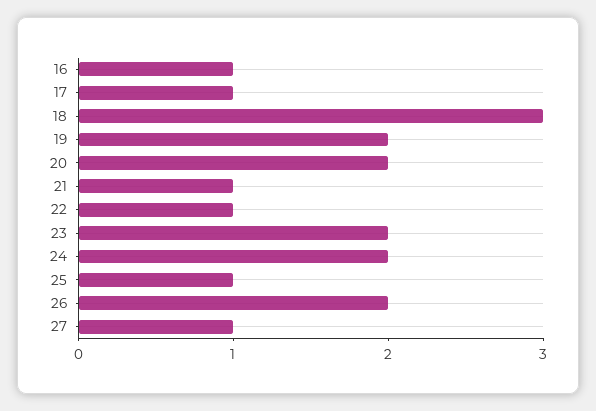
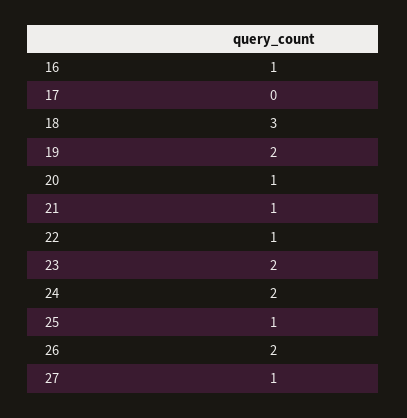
17: 1 -> 0
20: 2 -> 1

